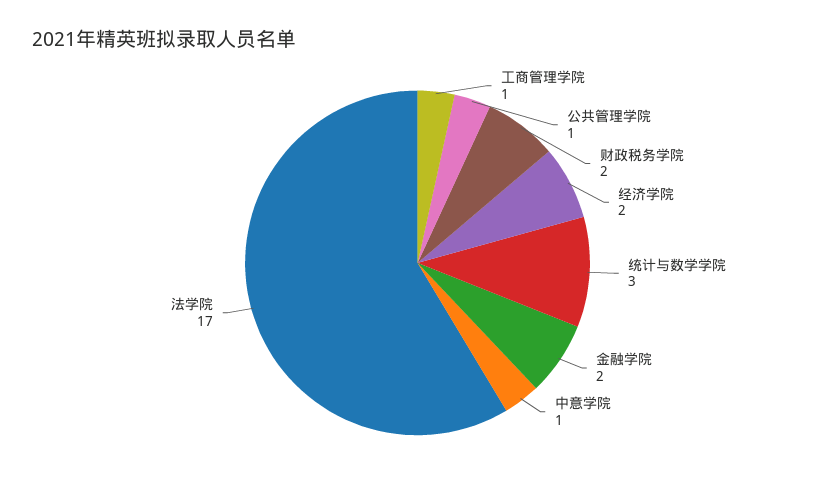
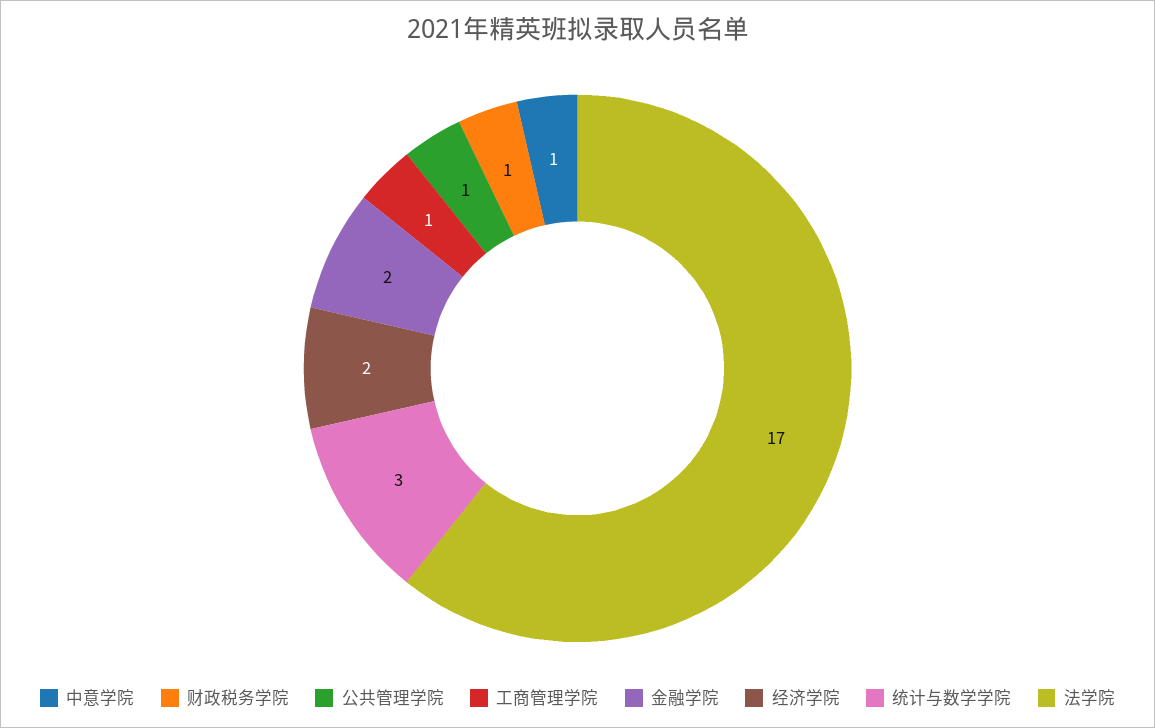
财政税务学院: 2 -> 1

